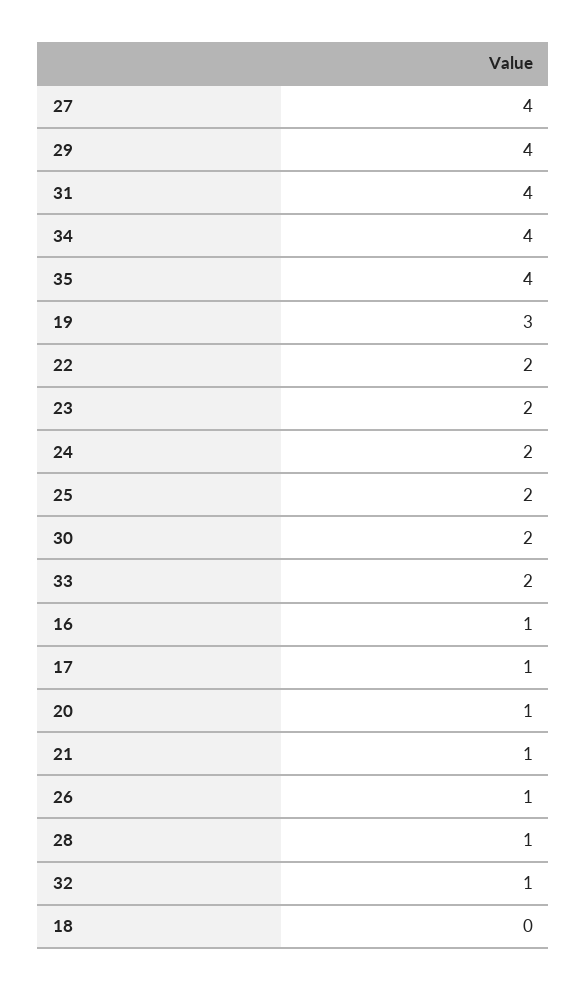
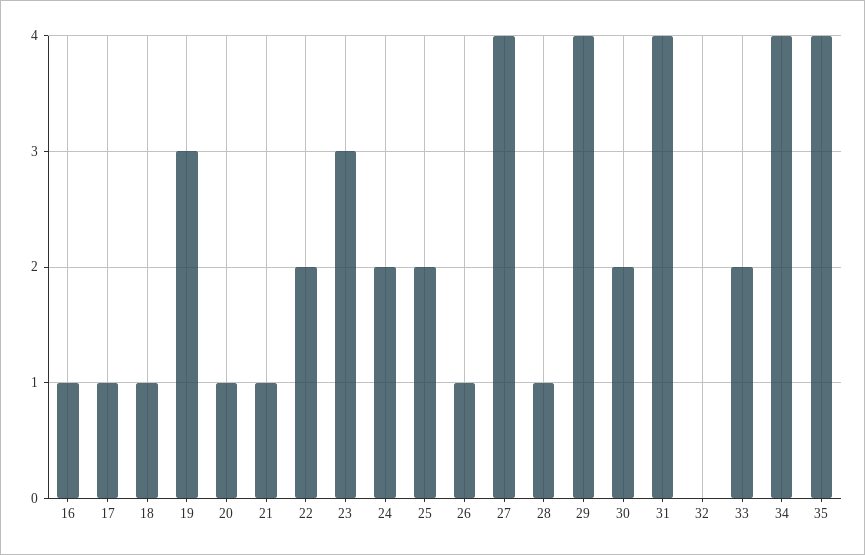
23: 2 -> 3
32: 1 -> 0
18: 0 -> 1

